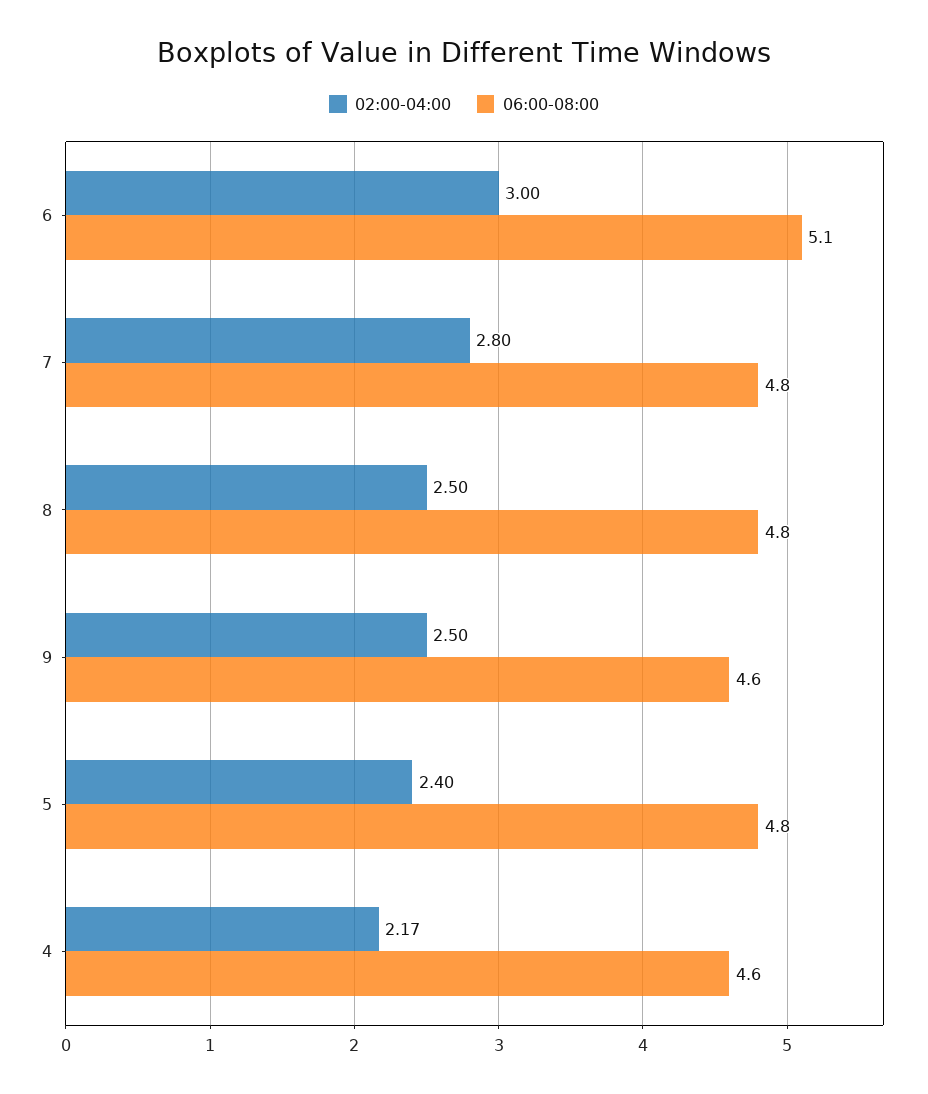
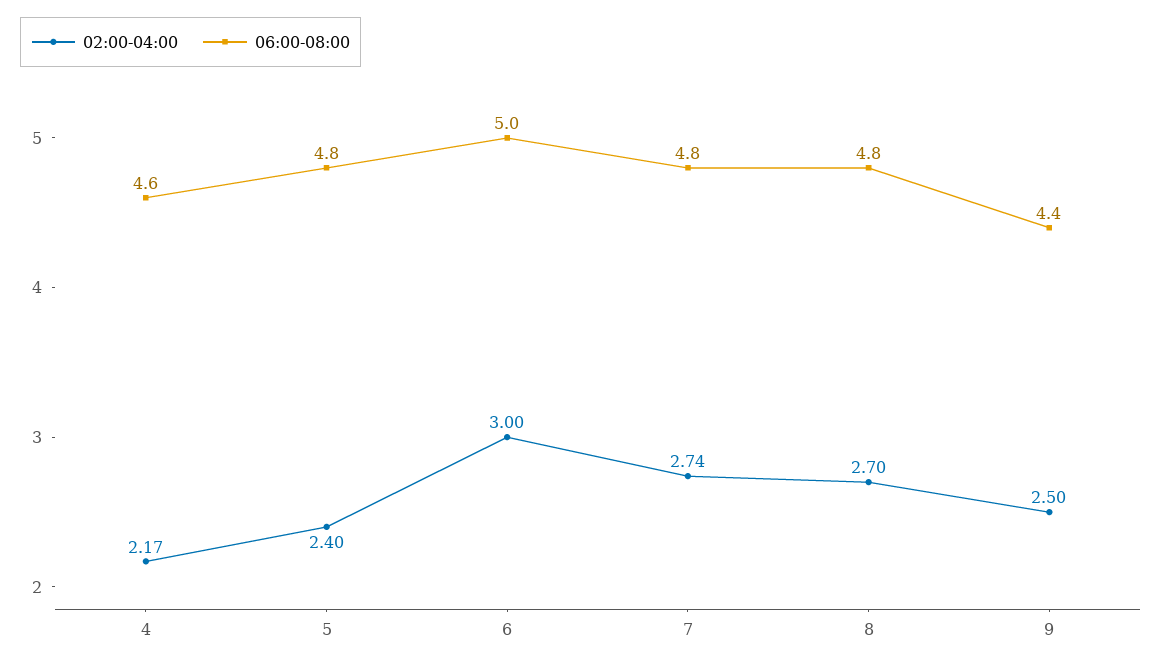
06:00-08:00, 6: 5.1 -> 5
02:00-04:00, 7: 2.8 -> 2.74
02:00-04:00, 8: 2.5 -> 2.7
06:00-08:00, 9: 4.6 -> 4.4

